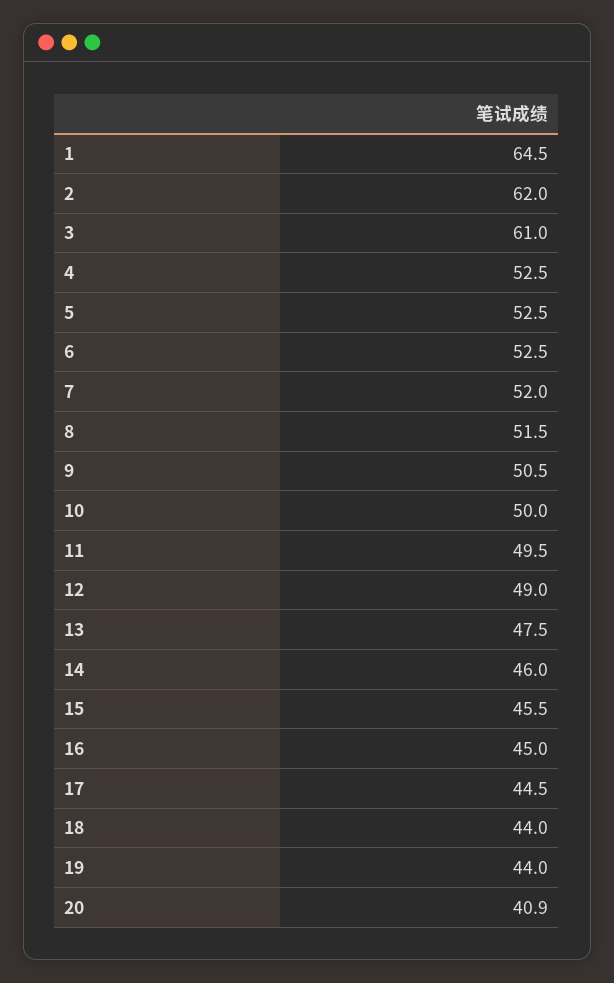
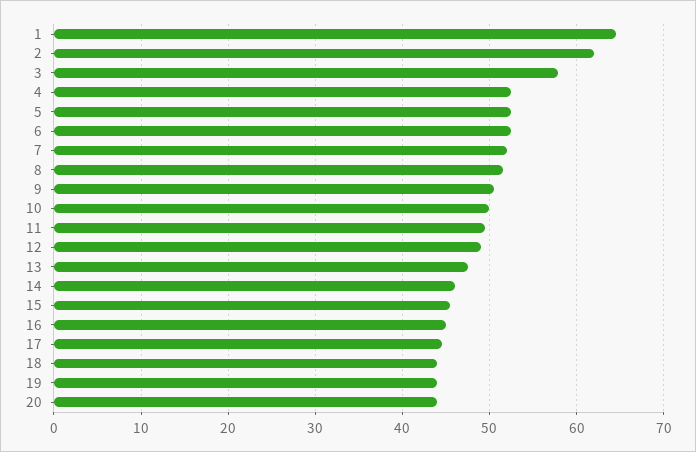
3: 61 -> 58
20: 40.9 -> 44

